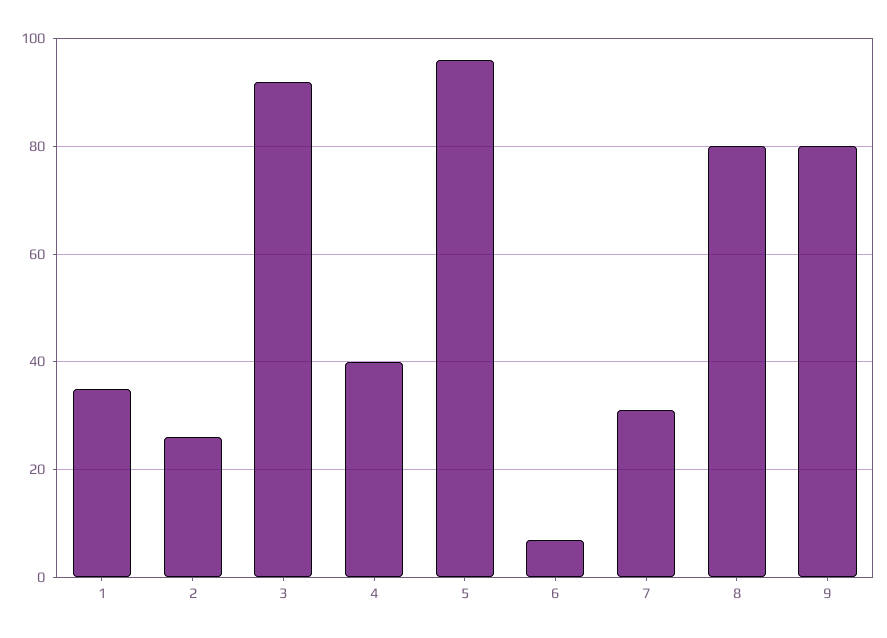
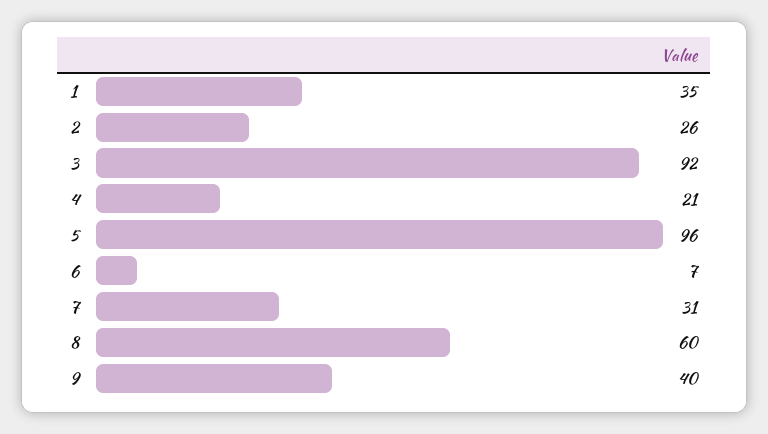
4: 40 -> 21
8: 80 -> 60
9: 80 -> 40

